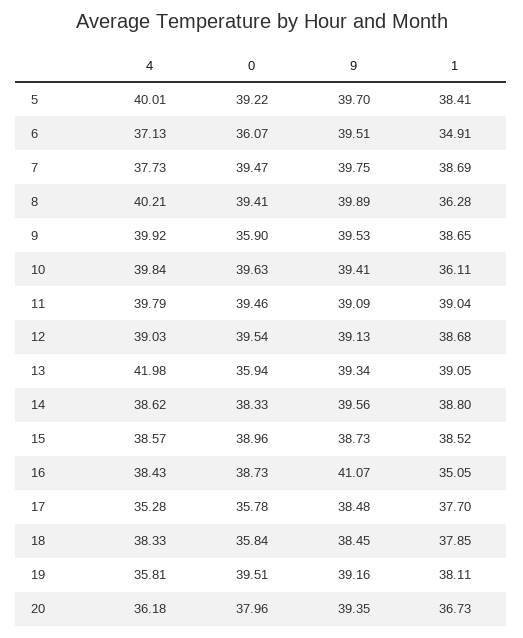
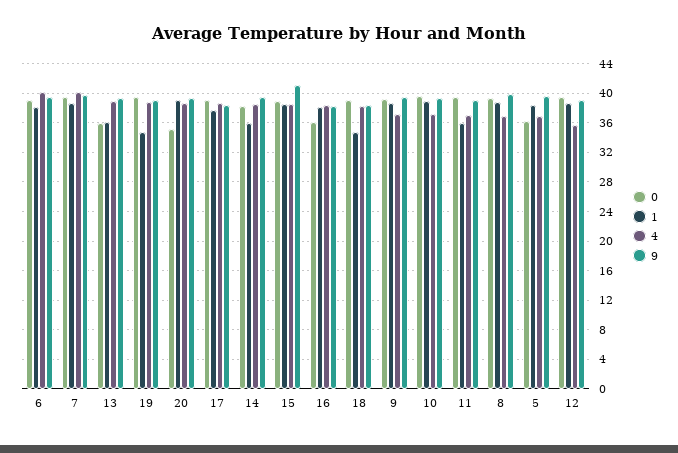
4, 5: 40.01 -> 37
0, 5: 39.22 -> 36
4, 6: 37.13 -> 40
0, 6: 36.07 -> 39
1, 6: 34.91 -> 38
4, 7: 37.73 -> 40
4, 8: 40.21 -> 37
1, 8: 36.28 -> 39
4, 9: 39.92 -> 37
0, 9: 35.9 -> 39
4, 10: 39.84 -> 37
1, 10: 36.11 -> 39
4, 11: 39.79 -> 37
1, 11: 39.04 -> 36
4, 12: 39.03 -> 36
4, 13: 41.98 -> 39
1, 13: 39.05 -> 36
1, 14: 38.8 -> 36
9, 15: 38.73 -> 41
0, 16: 38.73 -> 36
9, 16: 41.07 -> 38
1, 16: 35.05 -> 38
4, 17: 35.28 -> 39
0, 17: 35.78 -> 39
0, 18: 35.84 -> 39
1, 18: 37.85 -> 35
4, 19: 35.81 -> 39
1, 19: 38.11 -> 35
4, 20: 36.18 -> 39
0, 20: 37.96 -> 35
1, 20: 36.73 -> 39

